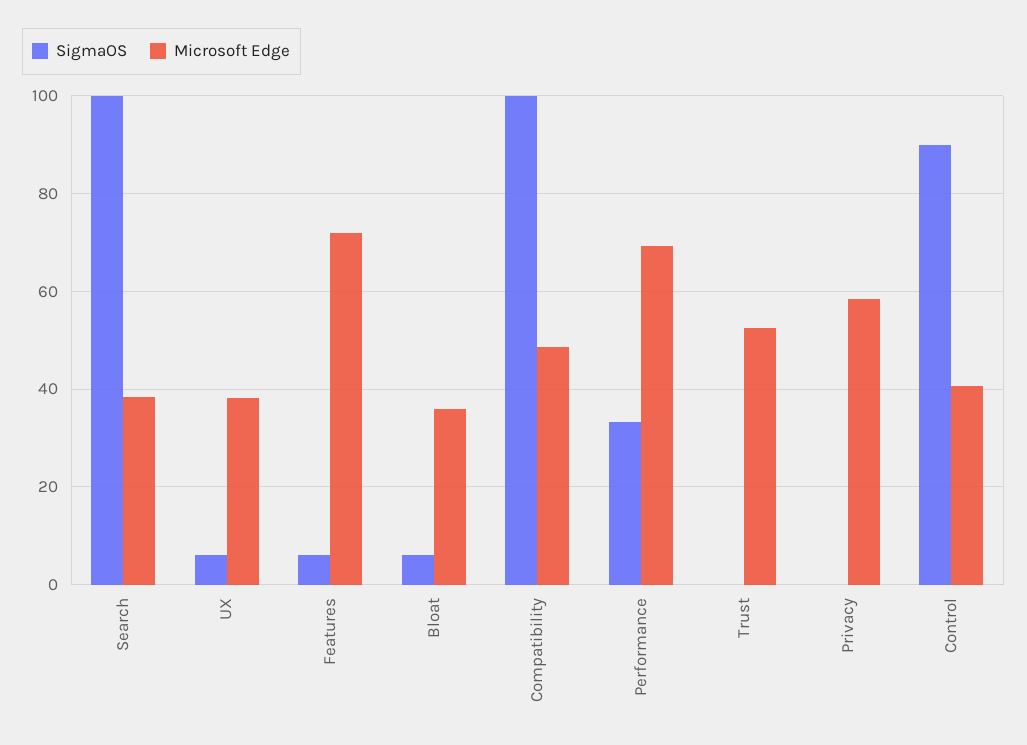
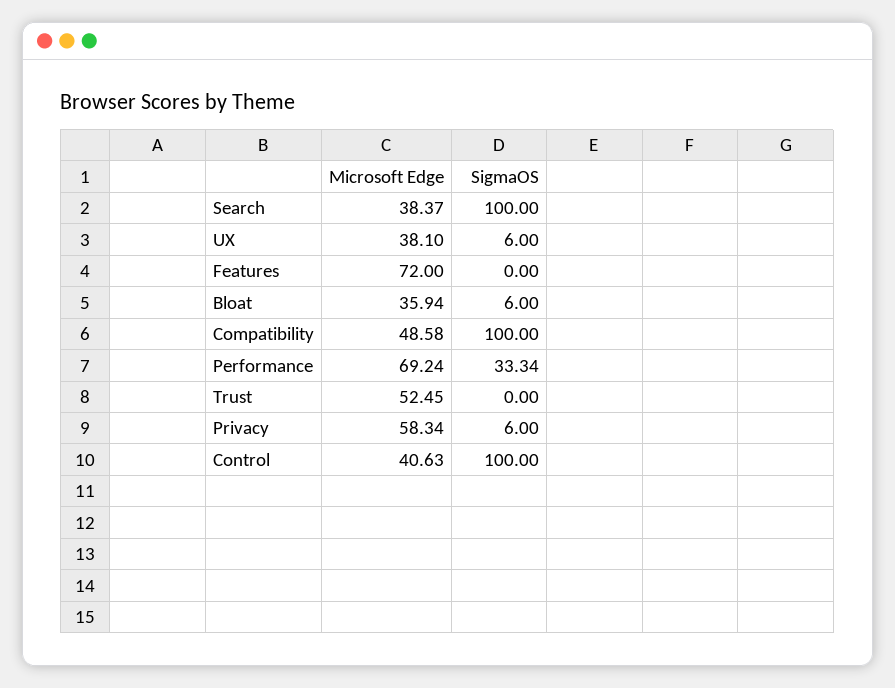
SigmaOS, Features: 6 -> 0
SigmaOS, Privacy: 0 -> 6
SigmaOS, Control: 90 -> 100

